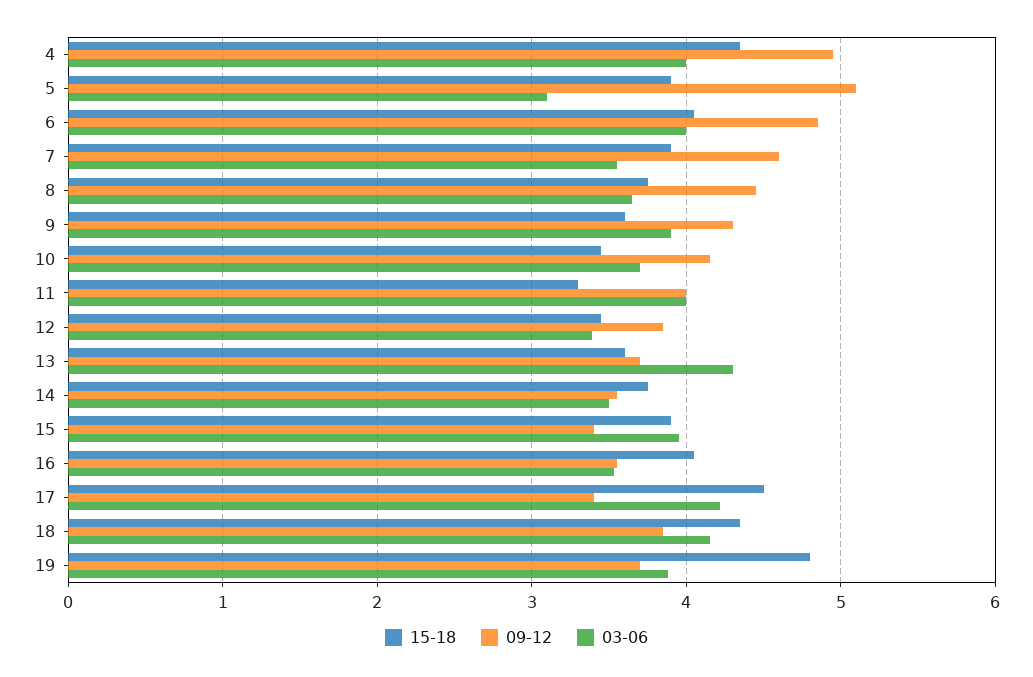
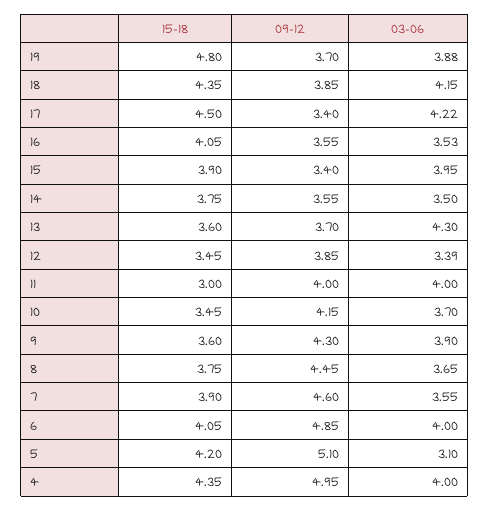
15-18, 5: 3.9 -> 4.2
15-18, 11: 3.3 -> 3

